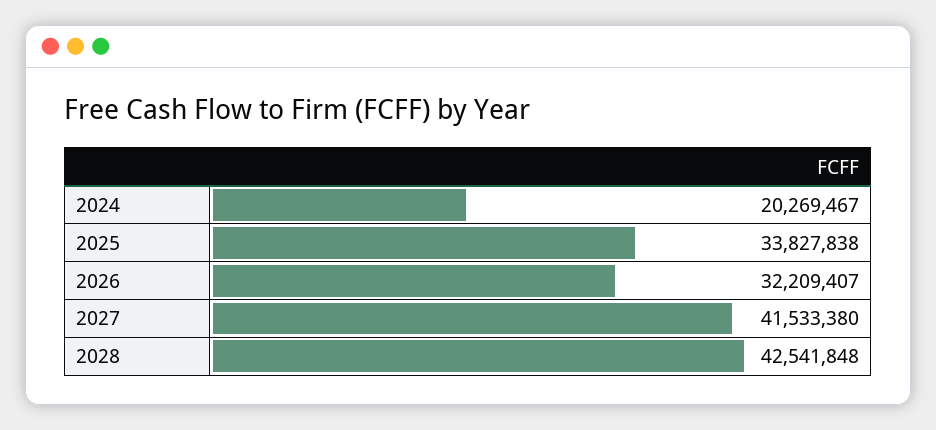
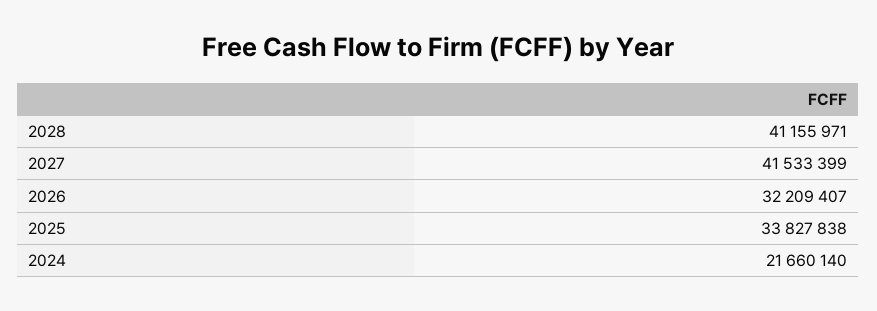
2024: 20269467 -> 21660140
2027: 41533380 -> 41533399
2028: 42541848 -> 41155971

